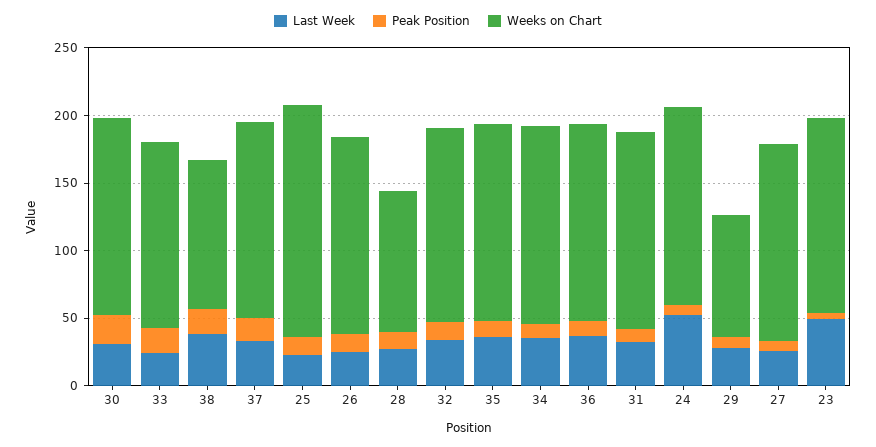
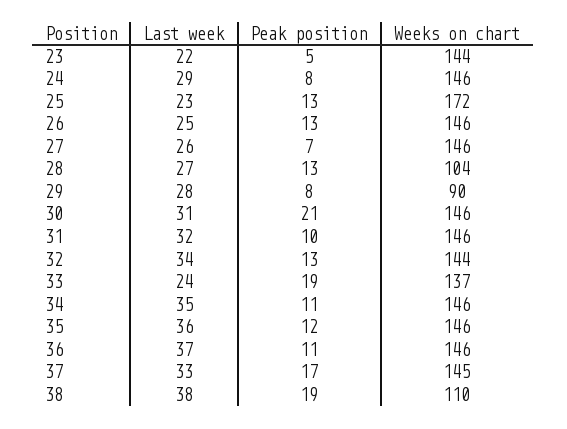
Last Week, 24: 50 -> 29
Last Week, 23: 50 -> 22

